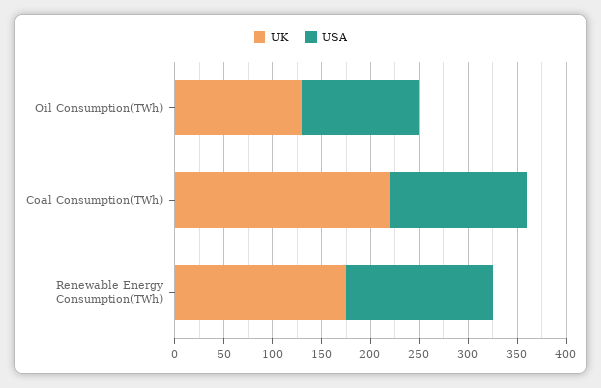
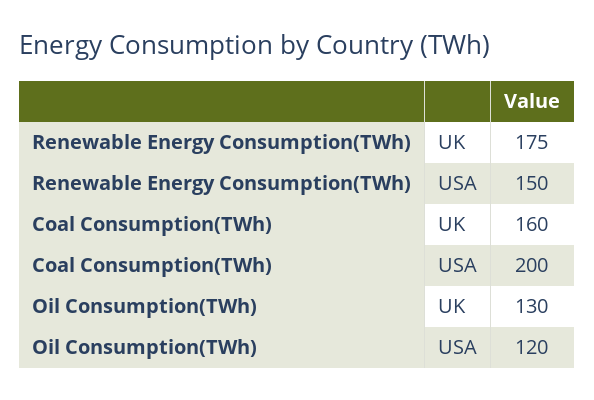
UK, Coal Consumption(TWh): 220 -> 160
USA, Coal Consumption(TWh): 140 -> 200

